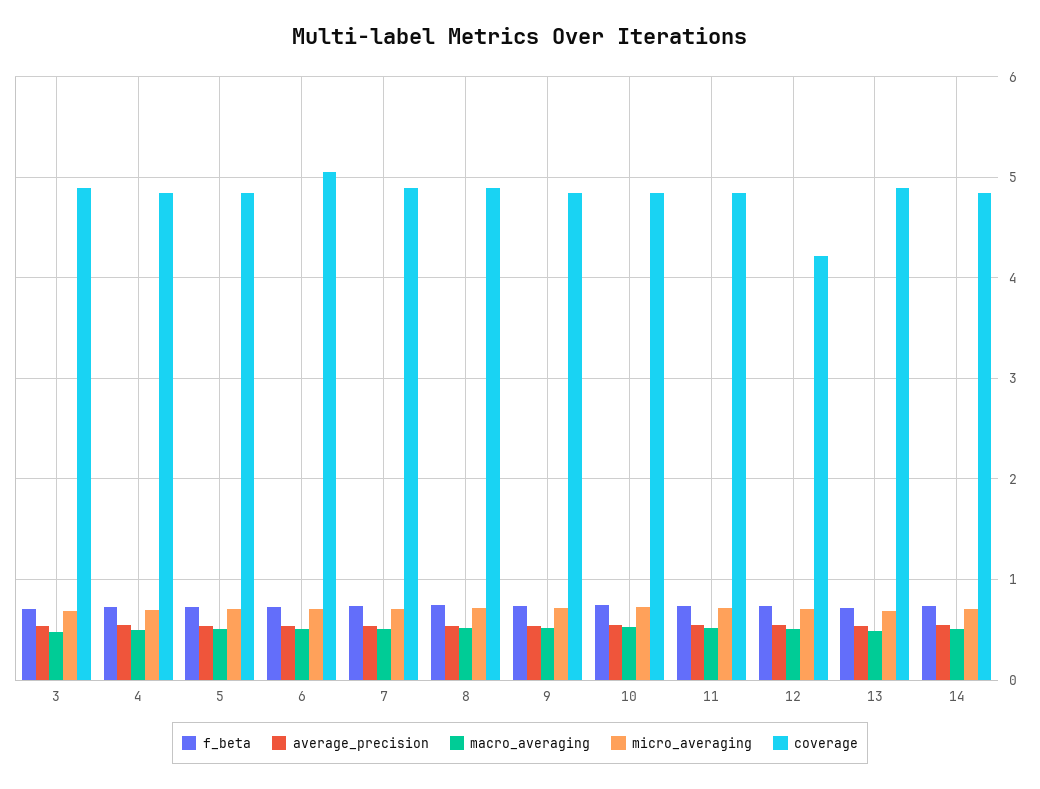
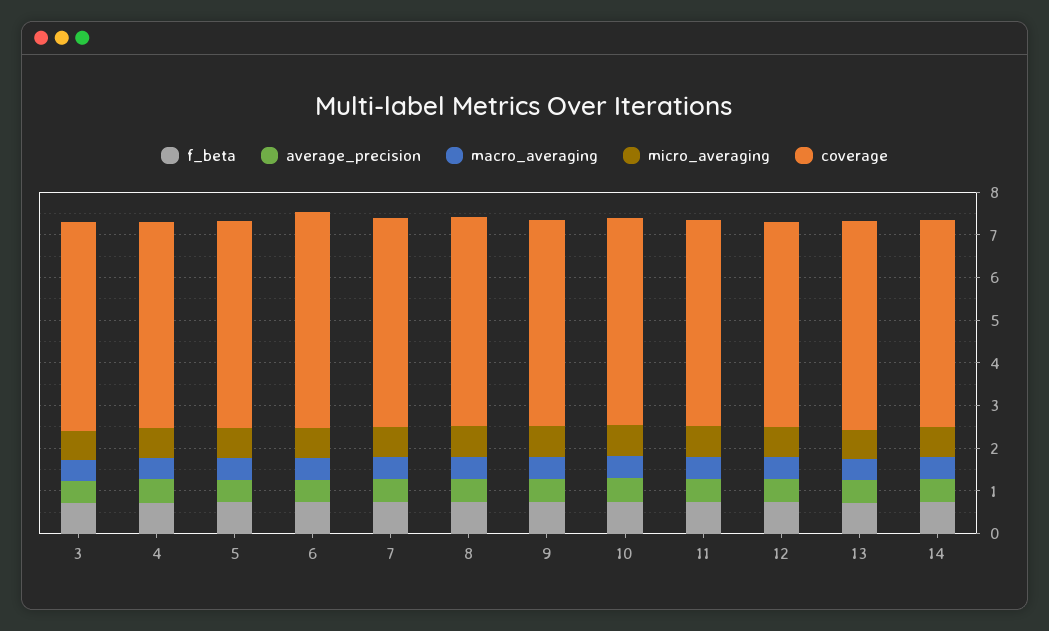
coverage, 12: 4.2 -> 4.8

